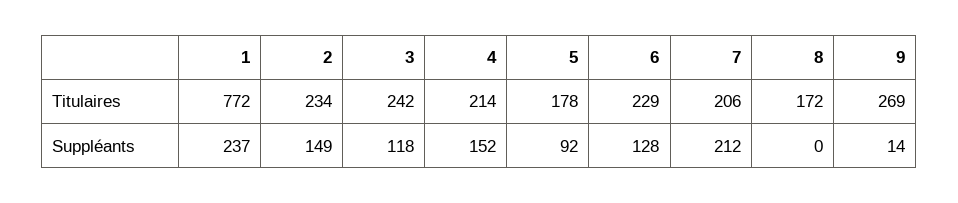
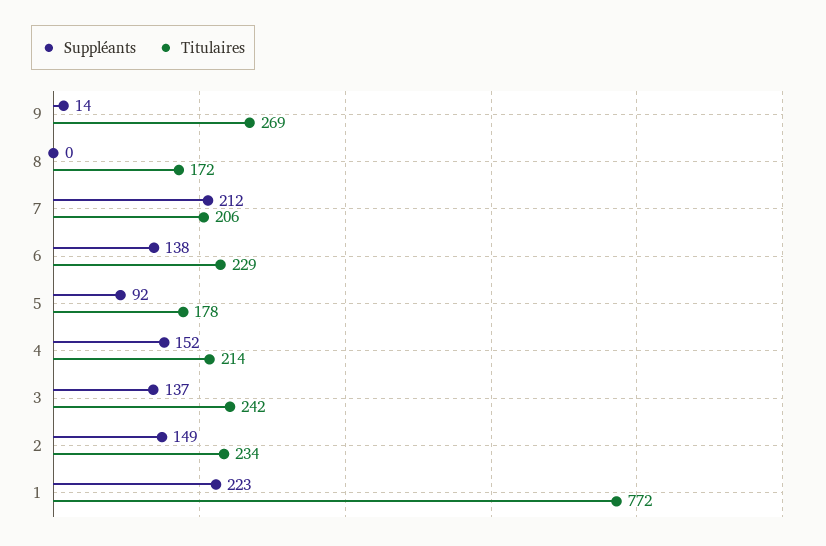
Suppléants, 1: 237 -> 223
Suppléants, 3: 118 -> 137
Suppléants, 6: 128 -> 138

